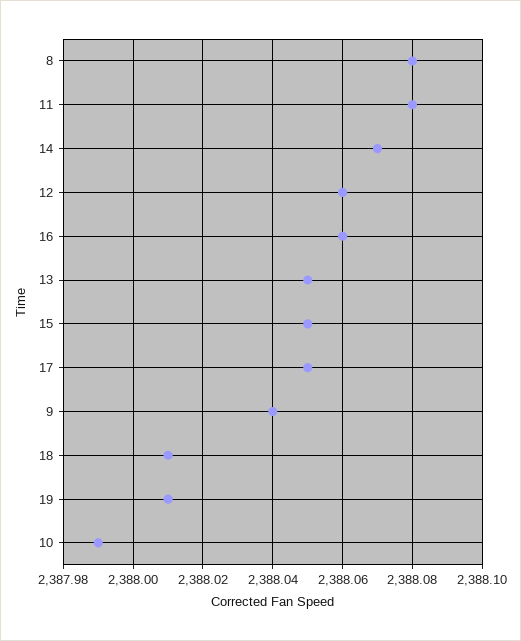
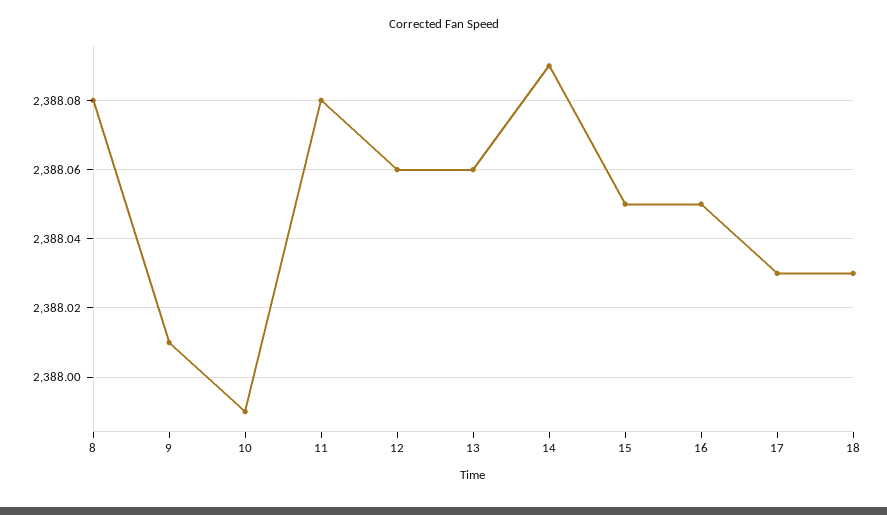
14: 2388.07 -> 2388.09
16: 2388.06 -> 2388.05
13: 2388.05 -> 2388.06
17: 2388.05 -> 2388.03
9: 2388.04 -> 2388.01
18: 2388.01 -> 2388.03
19: 2388.01 -> none

